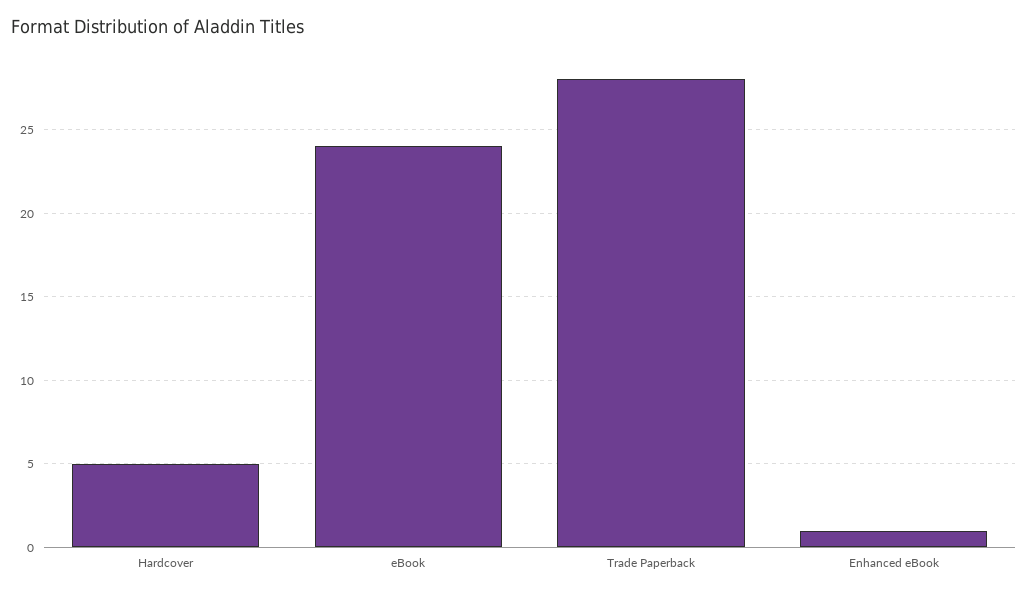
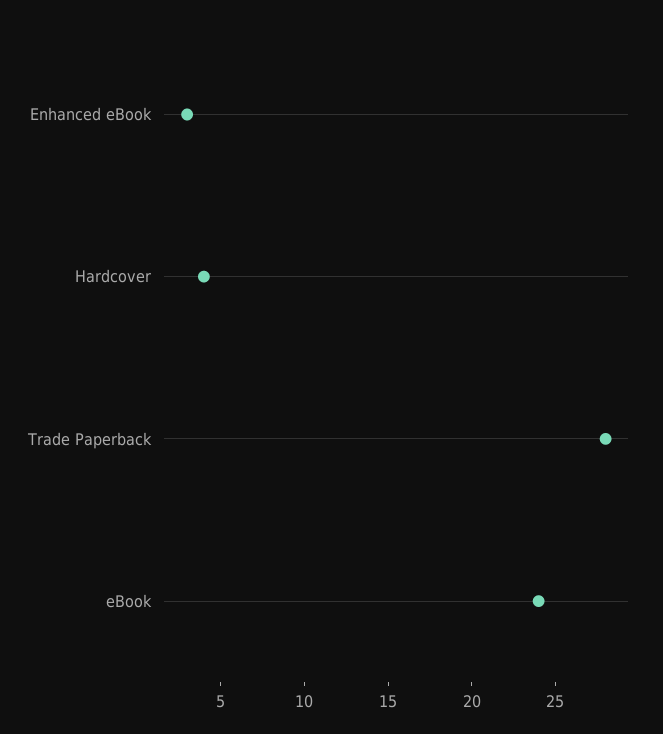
Hardcover: 5 -> 4
Enhanced eBook: 1 -> 3

